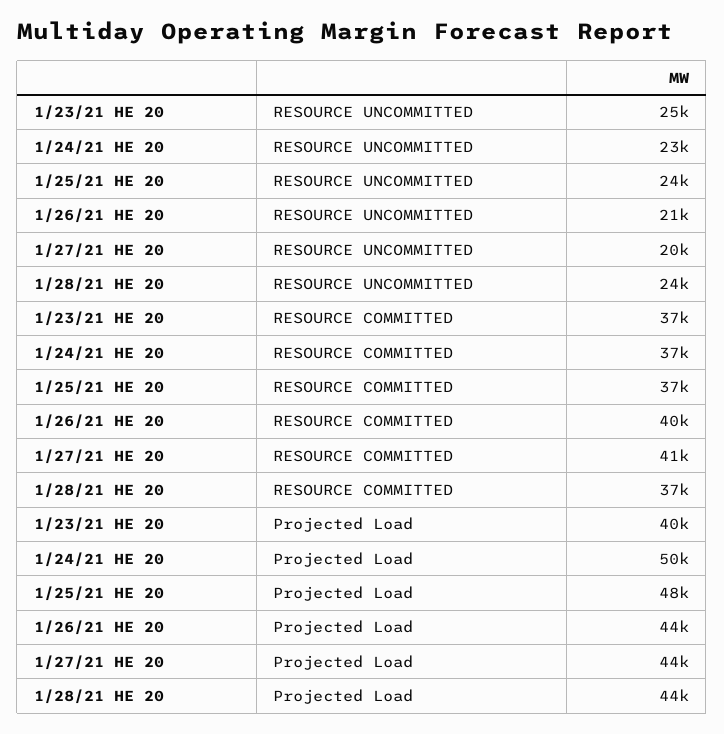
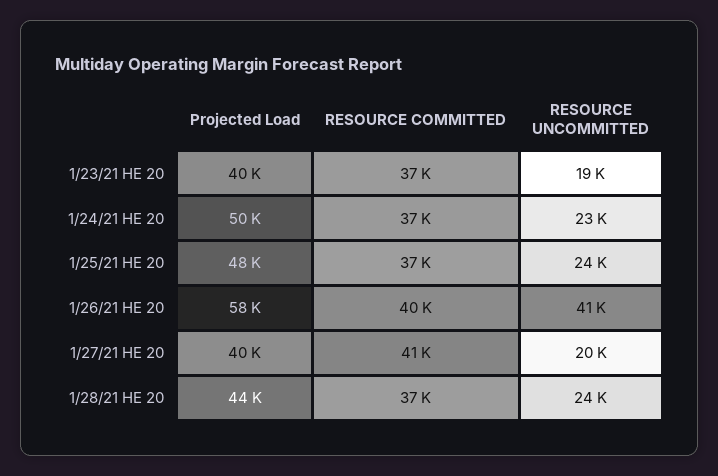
1/23/21 HE 20, RESOURCE UNCOMMITTED: 25000 -> 19000
1/26/21 HE 20, RESOURCE UNCOMMITTED: 21000 -> 41000
1/26/21 HE 20, Projected Load: 44000 -> 58000
1/27/21 HE 20, Projected Load: 44000 -> 40000

